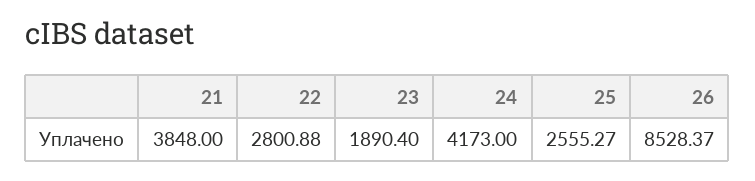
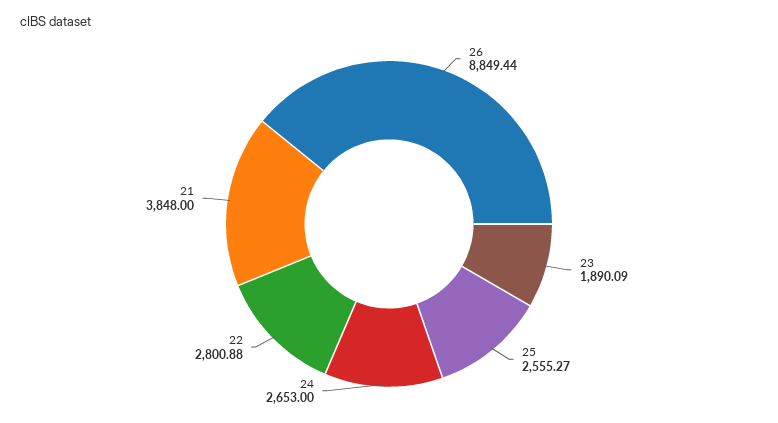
23: 1890.4 -> 1890.09
24: 4173 -> 2653
26: 8528.37 -> 8849.44

